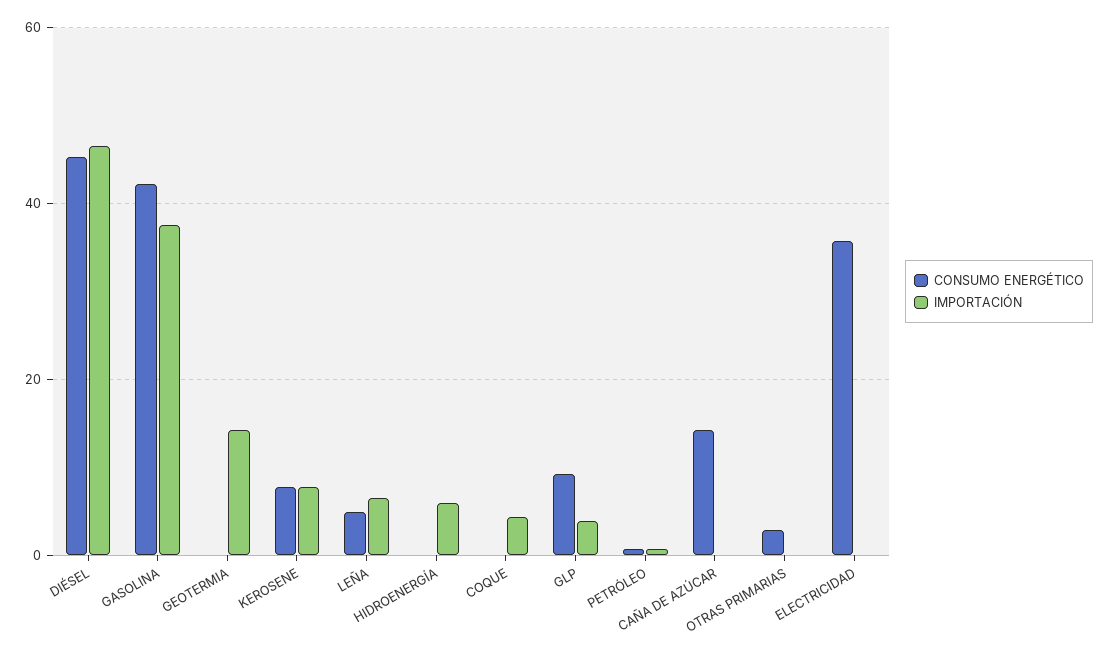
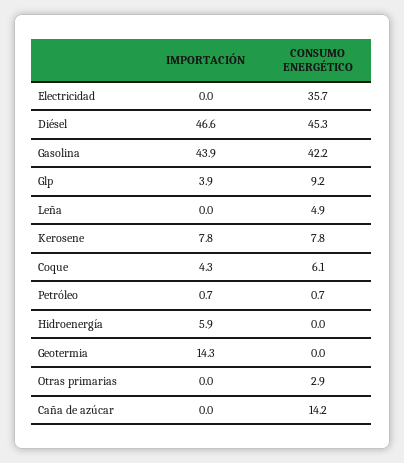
IMPORTACIÓN, GASOLINA: 38 -> 43.9
IMPORTACIÓN, LEÑA: 6 -> 0
CONSUMO ENERGÉTICO, COQUE: 0 -> 6.1

